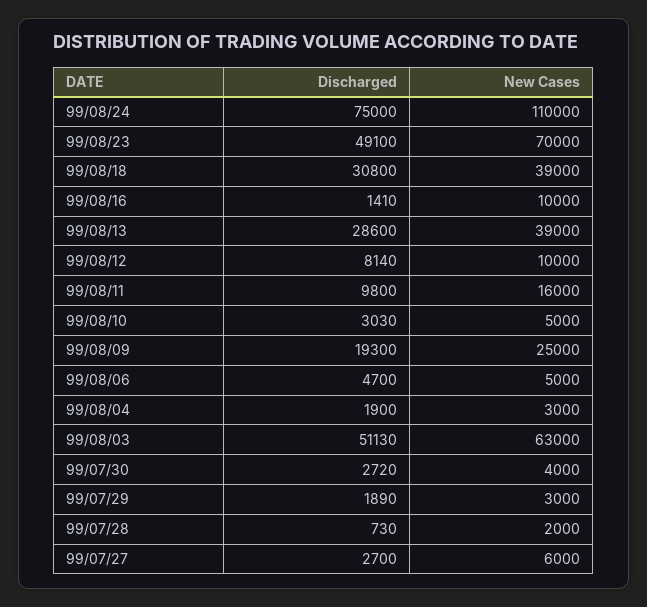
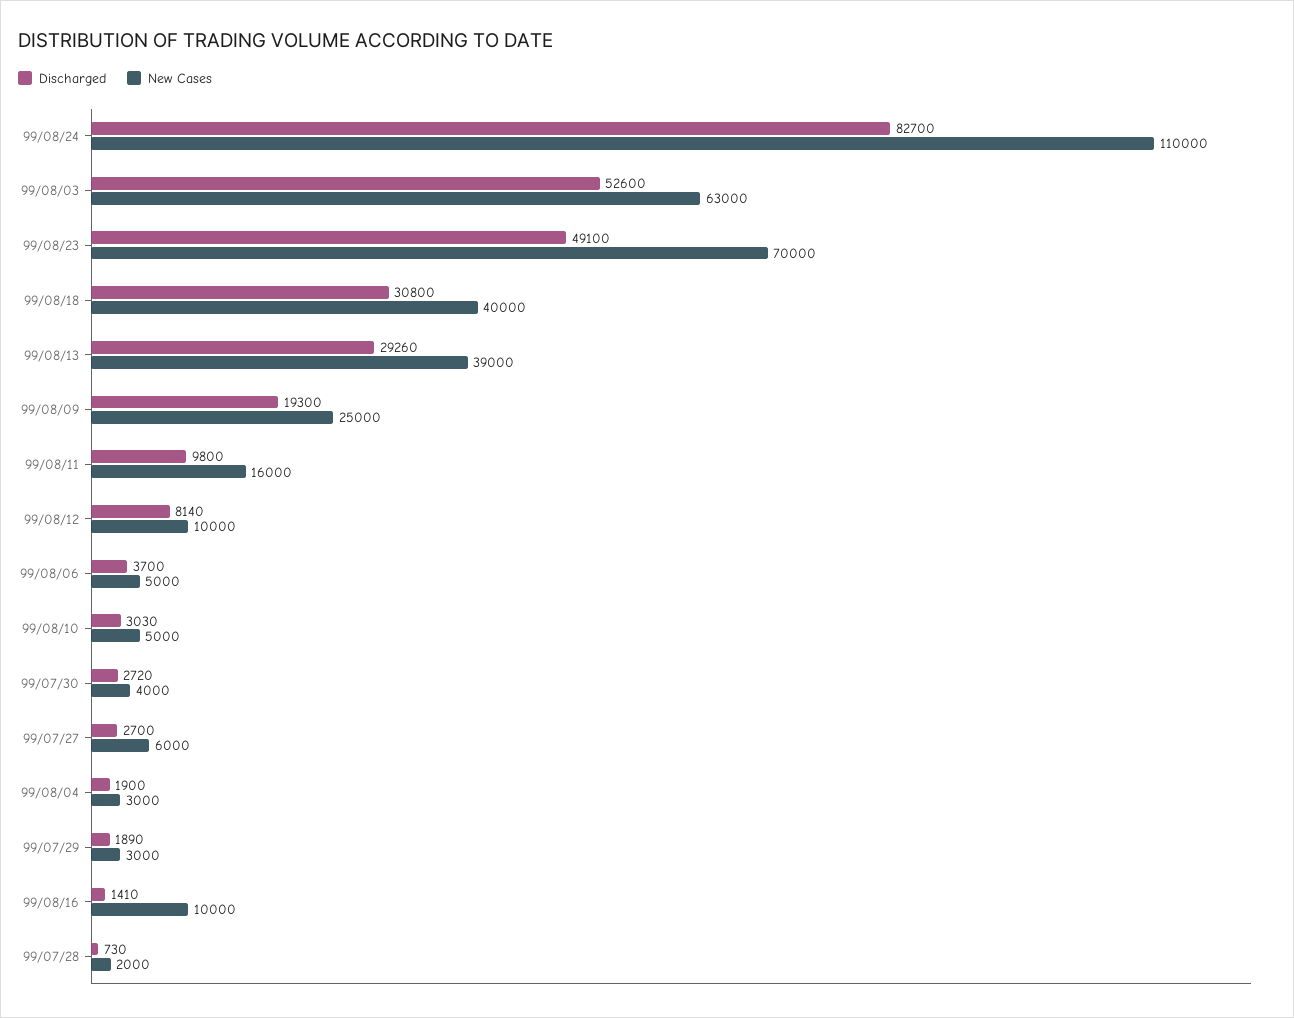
Discharged, 99/08/24: 75000 -> 82700
New Cases, 99/08/18: 39000 -> 40000
Discharged, 99/08/13: 28600 -> 29260
Discharged, 99/08/06: 4700 -> 3700
Discharged, 99/08/03: 51130 -> 52600

